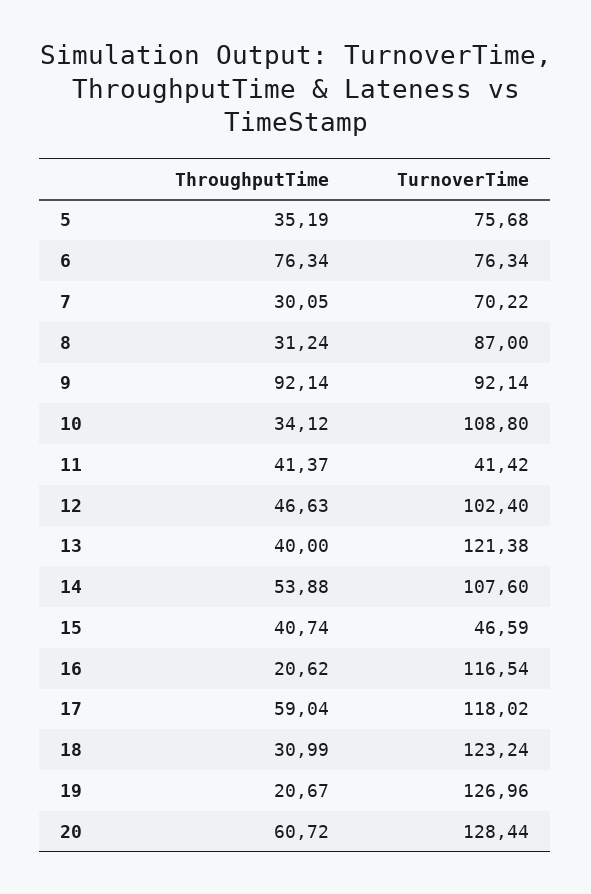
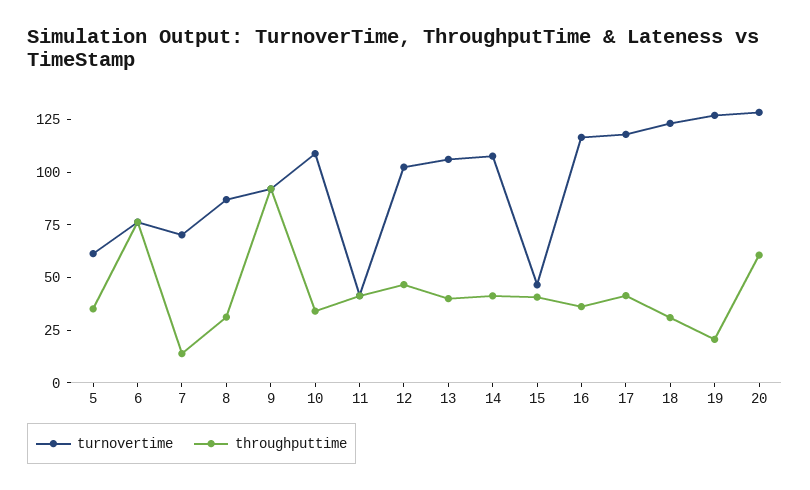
TurnoverTime, 5: 75.68 -> 60
ThroughputTime, 7: 30.05 -> 15
TurnoverTime, 13: 121.38 -> 105
ThroughputTime, 14: 53.88 -> 40
ThroughputTime, 16: 20.62 -> 35
ThroughputTime, 17: 59.04 -> 40

